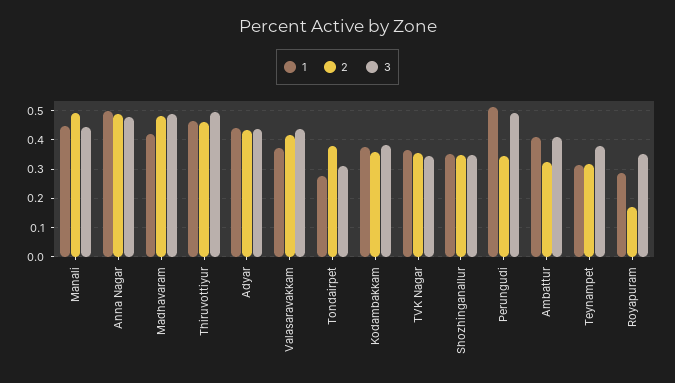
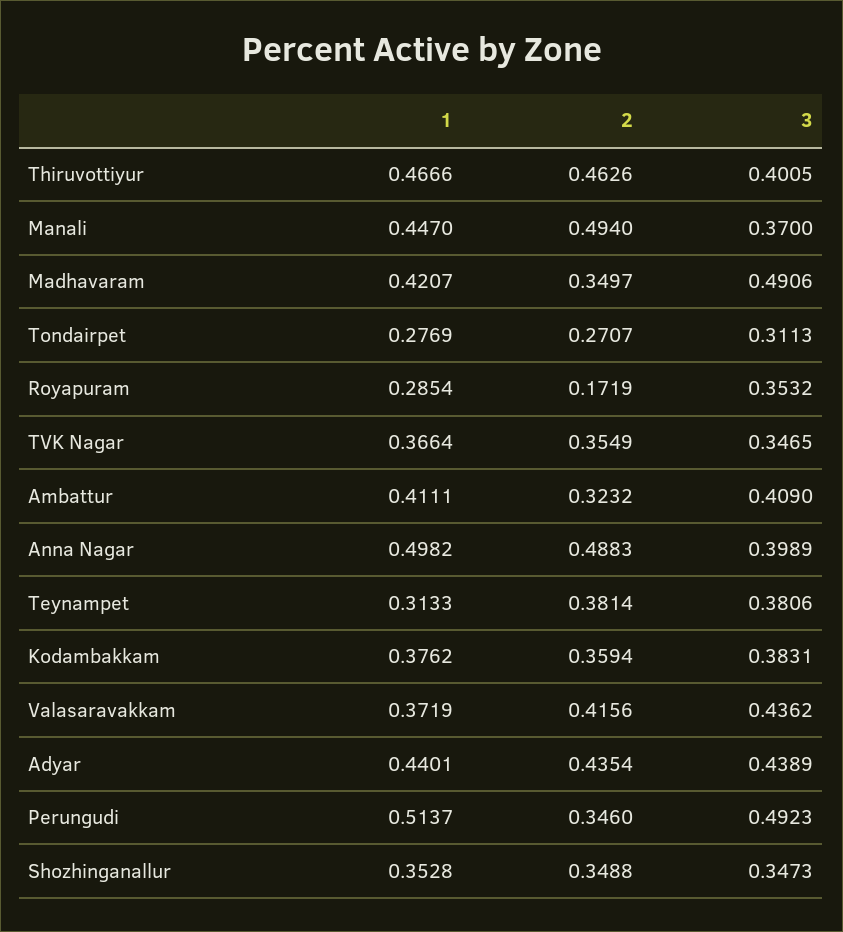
3, Manali: 0.45 -> 0.37
3, Anna Nagar: 0.475 -> 0.3989
2, Madhavaram: 0.475 -> 0.3497
3, Thiruvottiyur: 0.5 -> 0.4005
2, Tondairpet: 0.375 -> 0.2707
2, Teynampet: 0.325 -> 0.3814

